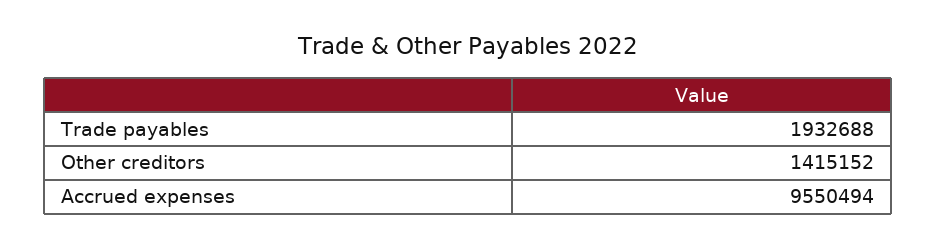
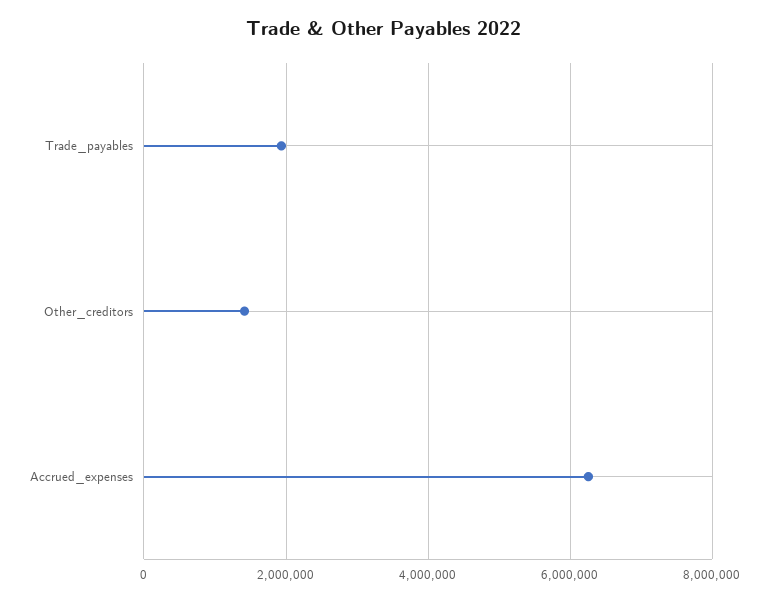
Accrued expenses: 9550494 -> 6200000

